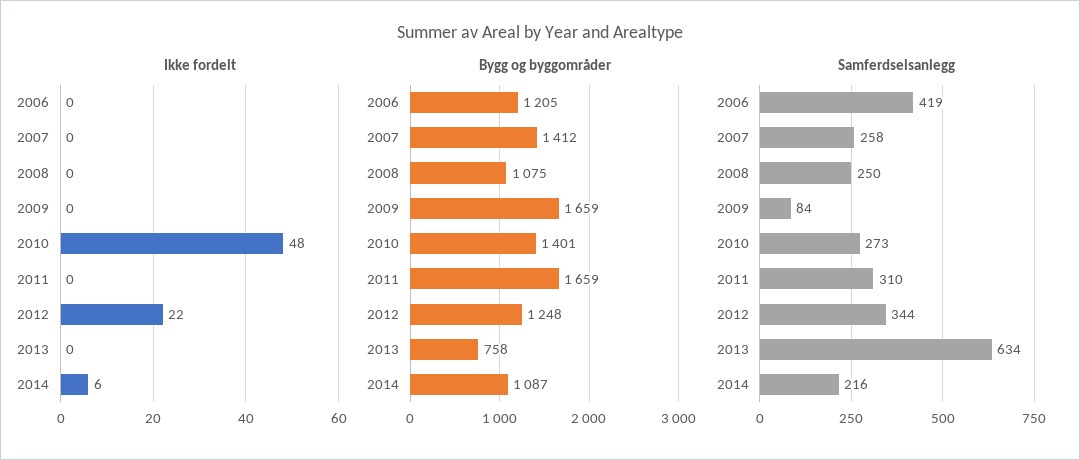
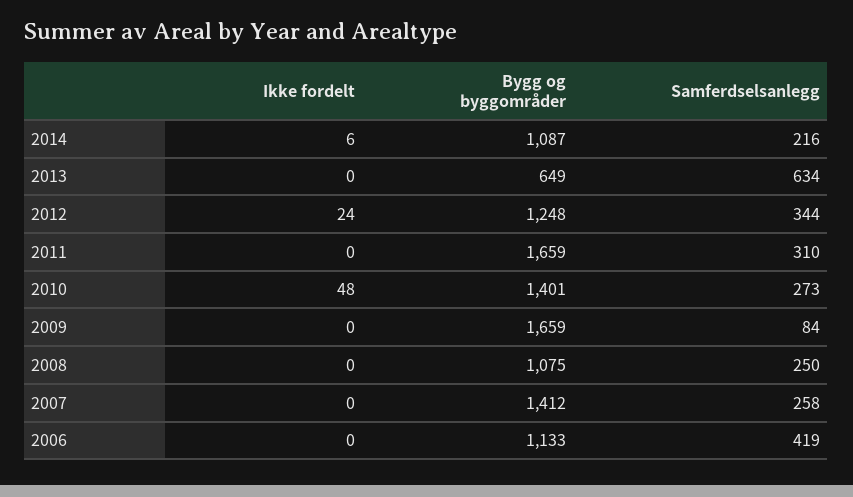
Ikke fordelt, 2012: 22 -> 24
Bygg og byggområder, 2006: 1205 -> 1133
Bygg og byggområder, 2013: 758 -> 649

